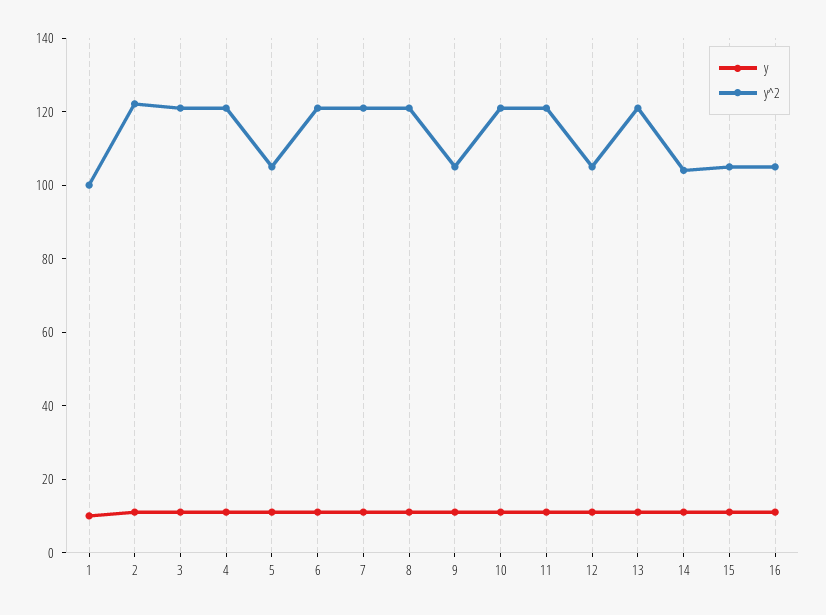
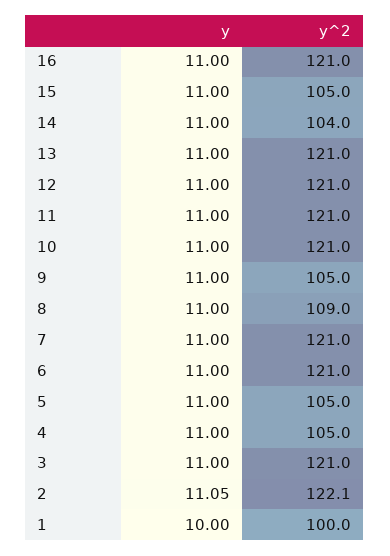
y^2, 4: 120 -> 105
y^2, 8: 120 -> 109
y^2, 12: 105 -> 121
y^2, 16: 105 -> 121

